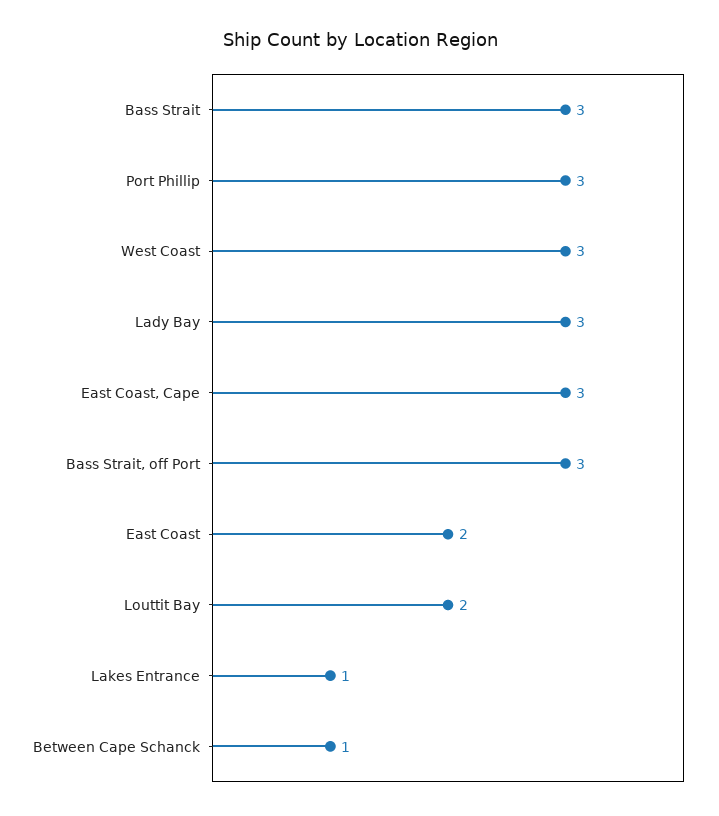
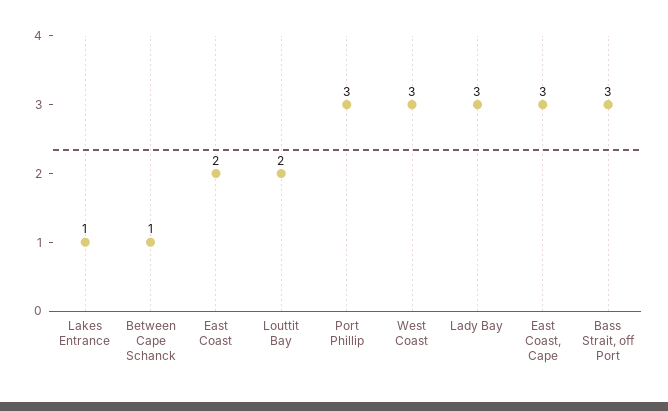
Bass Strait: 3 -> none

